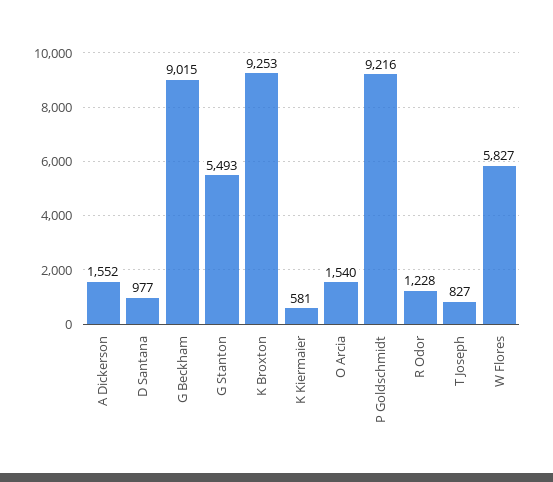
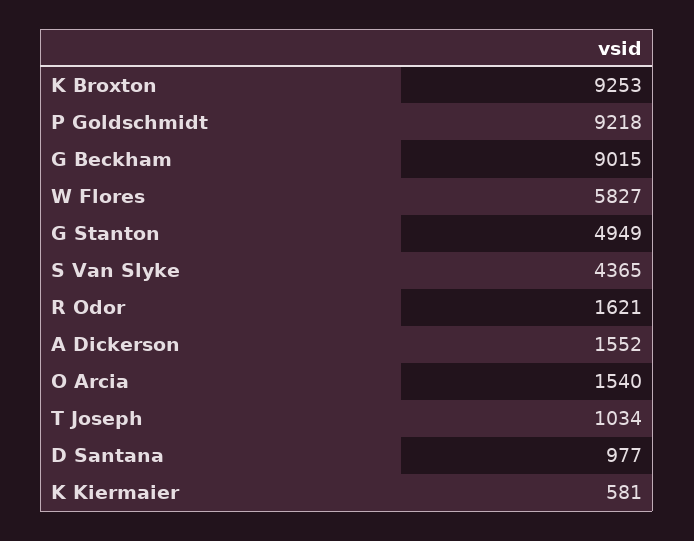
G Stanton: 5493 -> 4949
P Goldschmidt: 9216 -> 9218
R Odor: 1228 -> 1621
T Joseph: 827 -> 1034
S Van Slyke: none -> 4365

